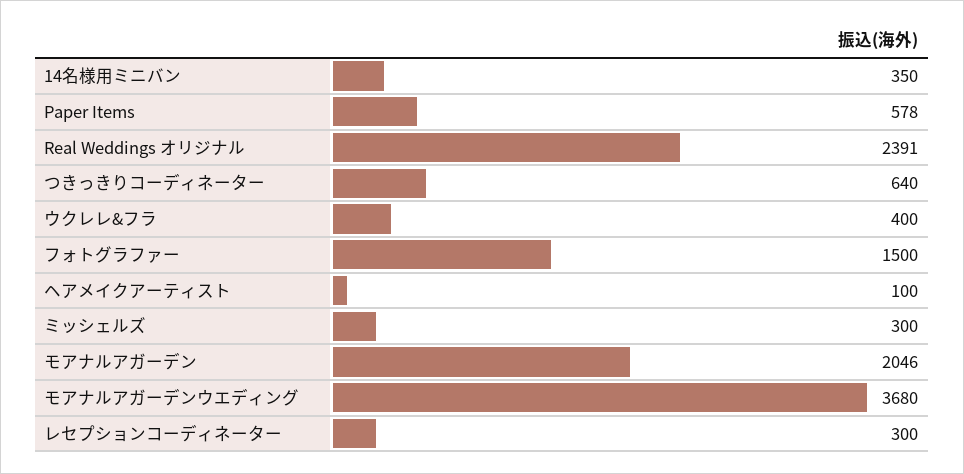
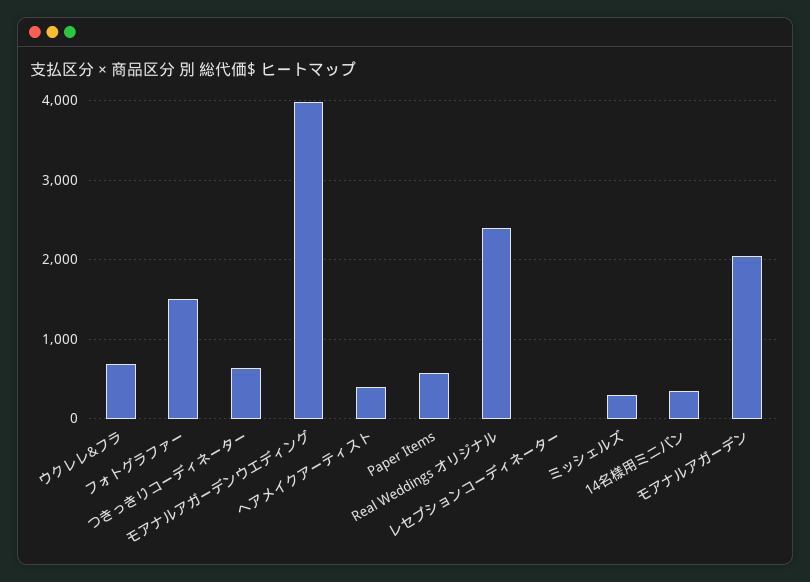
ウクレレ&フラ: 400 -> 700
ヘアメイクアーティスト: 100 -> 400
モアナルアガーデンウエディング: 3680 -> 4000
レセプションコーディネーター: 300 -> 0

